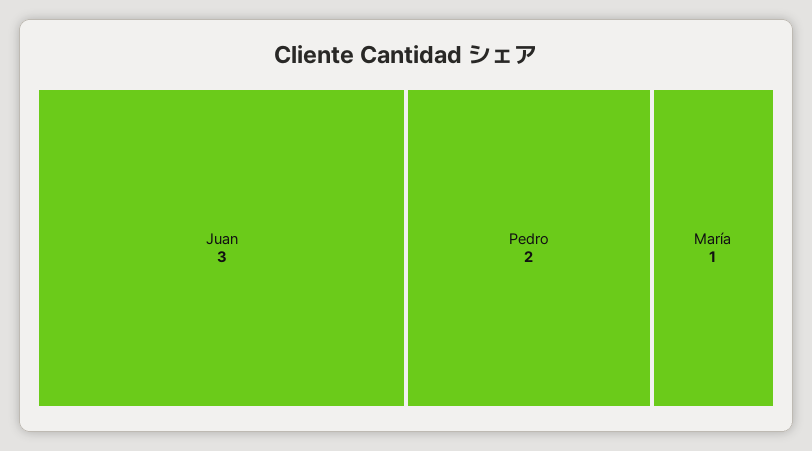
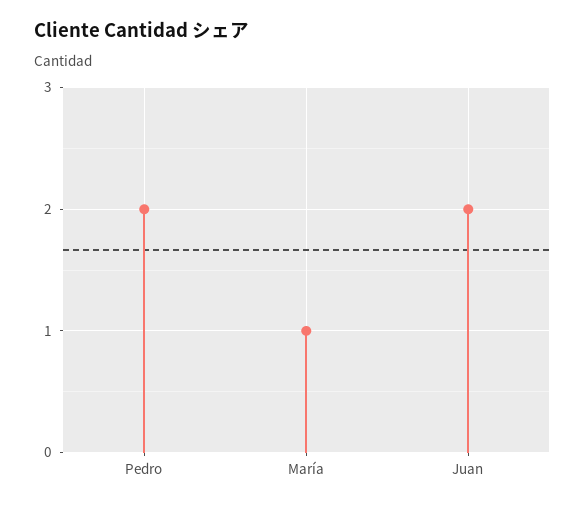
Juan: 3 -> 2

